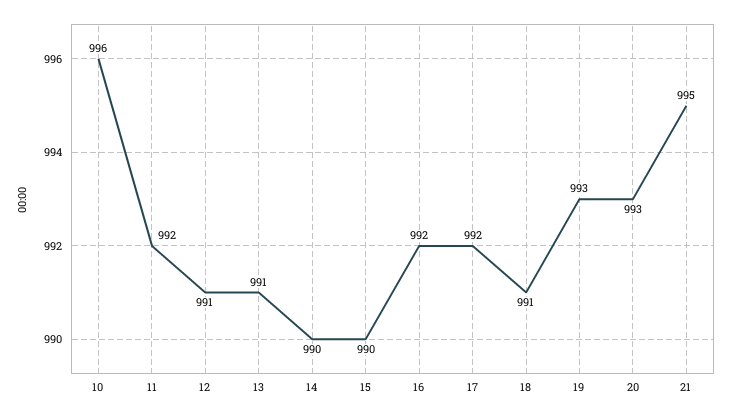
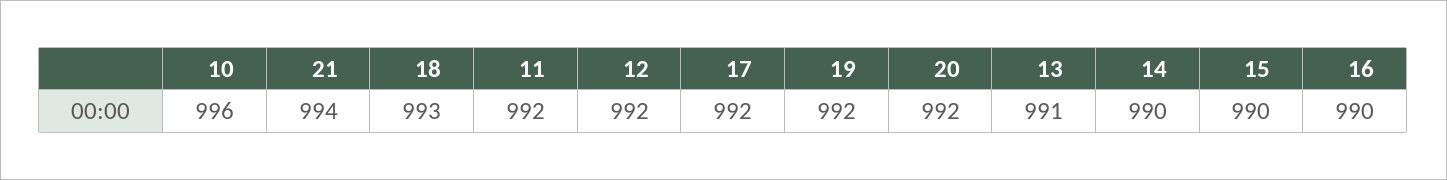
12: 991 -> 992
16: 992 -> 990
18: 991 -> 993
19: 993 -> 992
20: 993 -> 992
21: 995 -> 994

